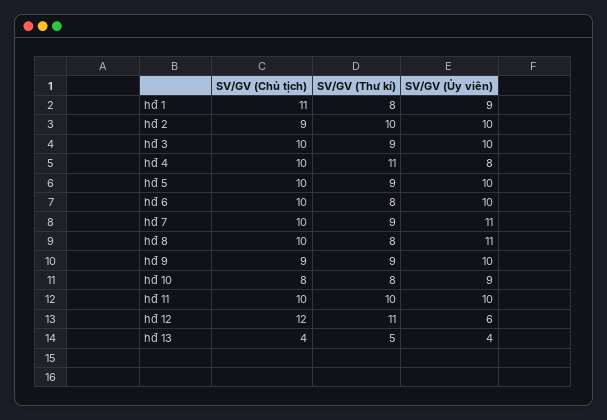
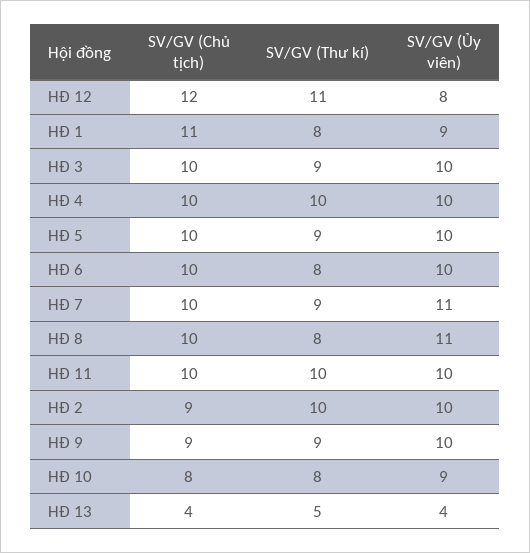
SV/GV (Thư kí), hđ 4: 11 -> 10
SV/GV (Ủy viên), hđ 4: 8 -> 10
SV/GV (Ủy viên), hđ 12: 6 -> 8

